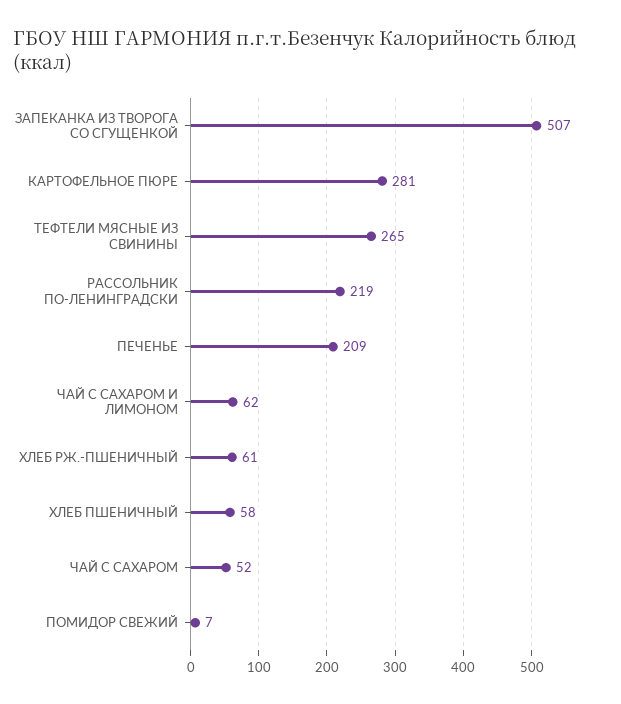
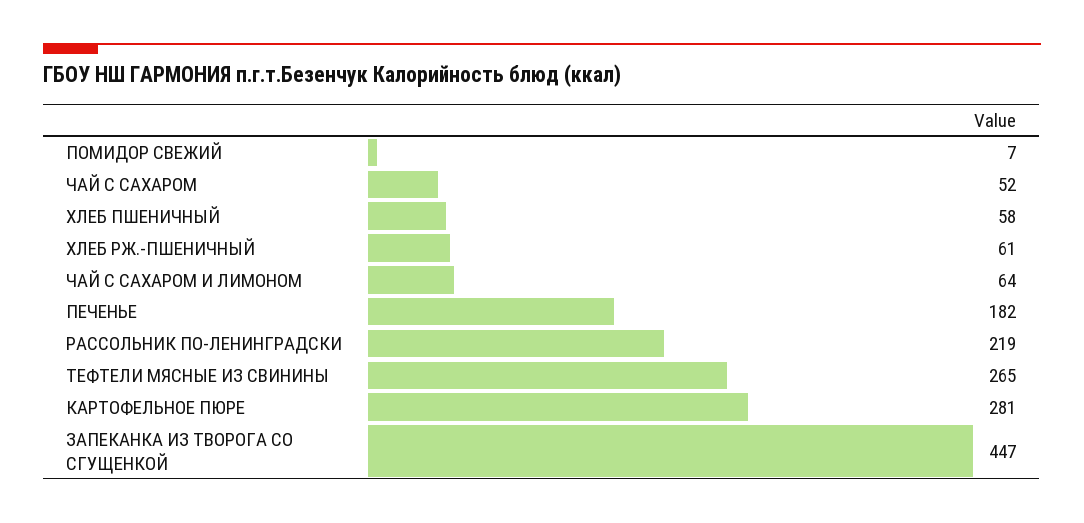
ЗАПЕКАНКА ИЗ ТВОРОГА СО СГУЩЕНКОЙ: 507 -> 447
ПЕЧЕНЬЕ: 209 -> 182
ЧАЙ С САХАРОМ И ЛИМОНОМ: 62 -> 64

